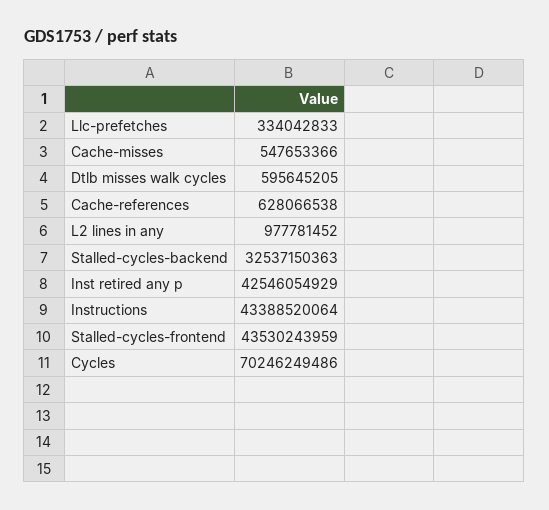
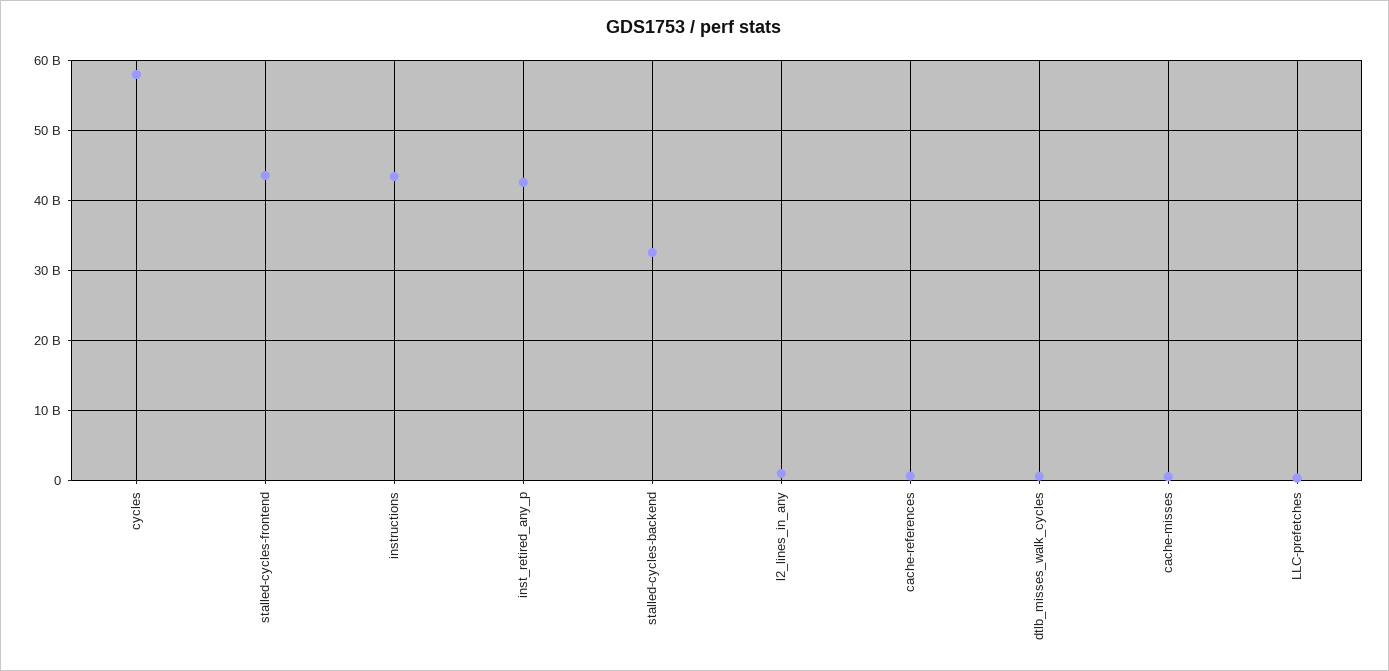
Cycles: 70246249486 -> 58000000000

